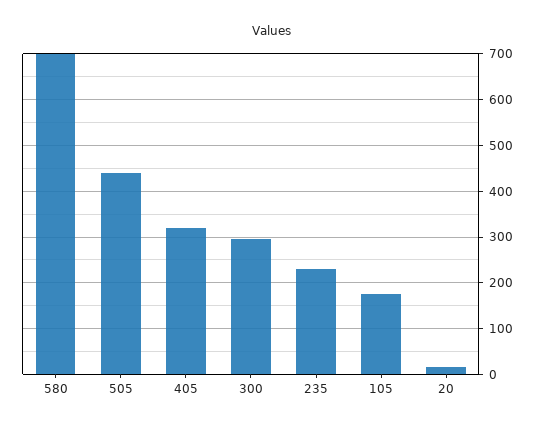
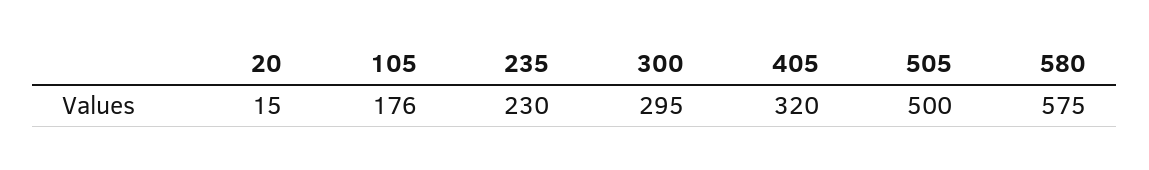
580: 700 -> 575
505: 440 -> 500

